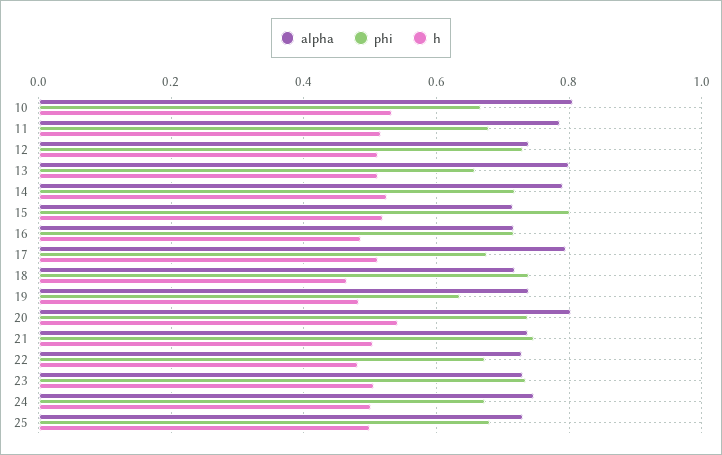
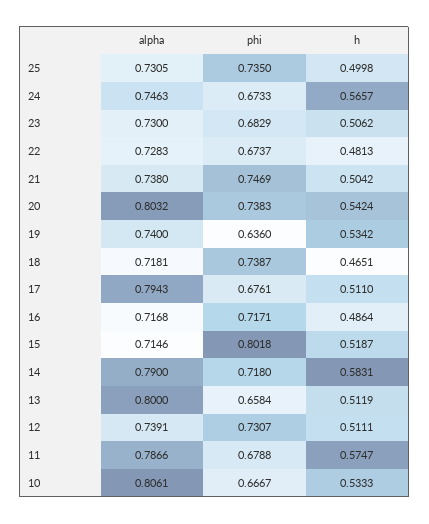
h, 11: 0.52 -> 0.5747
h, 14: 0.52 -> 0.5831
h, 19: 0.48 -> 0.5342
phi, 23: 0.74 -> 0.6829
h, 24: 0.5 -> 0.5657
phi, 25: 0.68 -> 0.735

